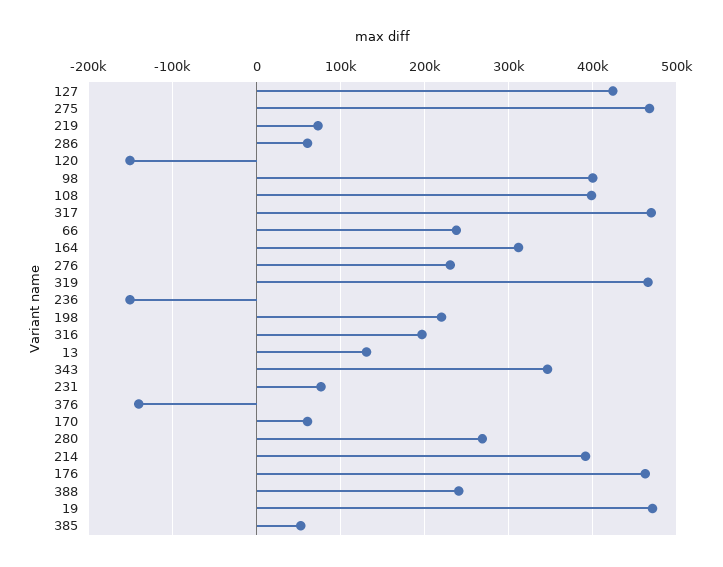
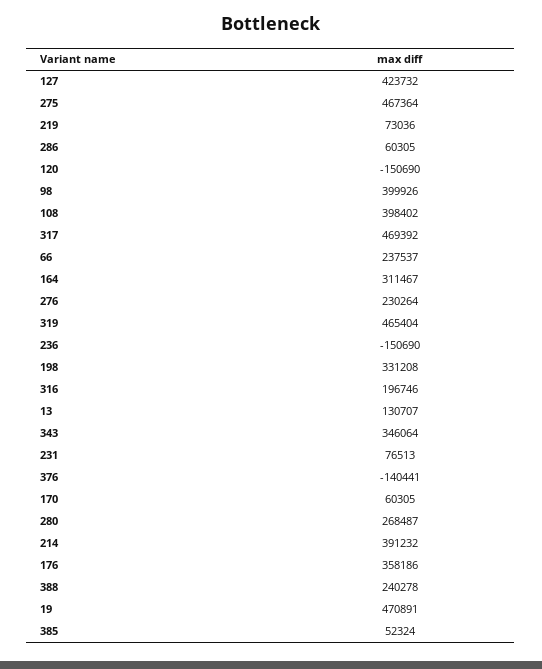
198: 220000 -> 331208
176: 460000 -> 358186

